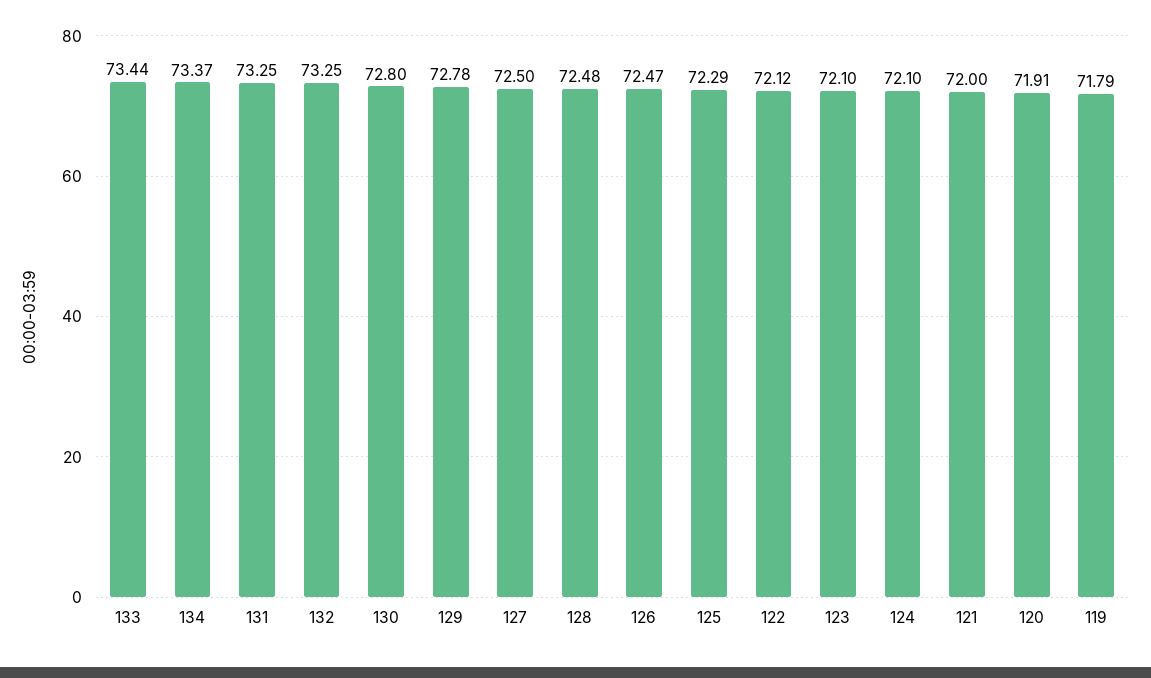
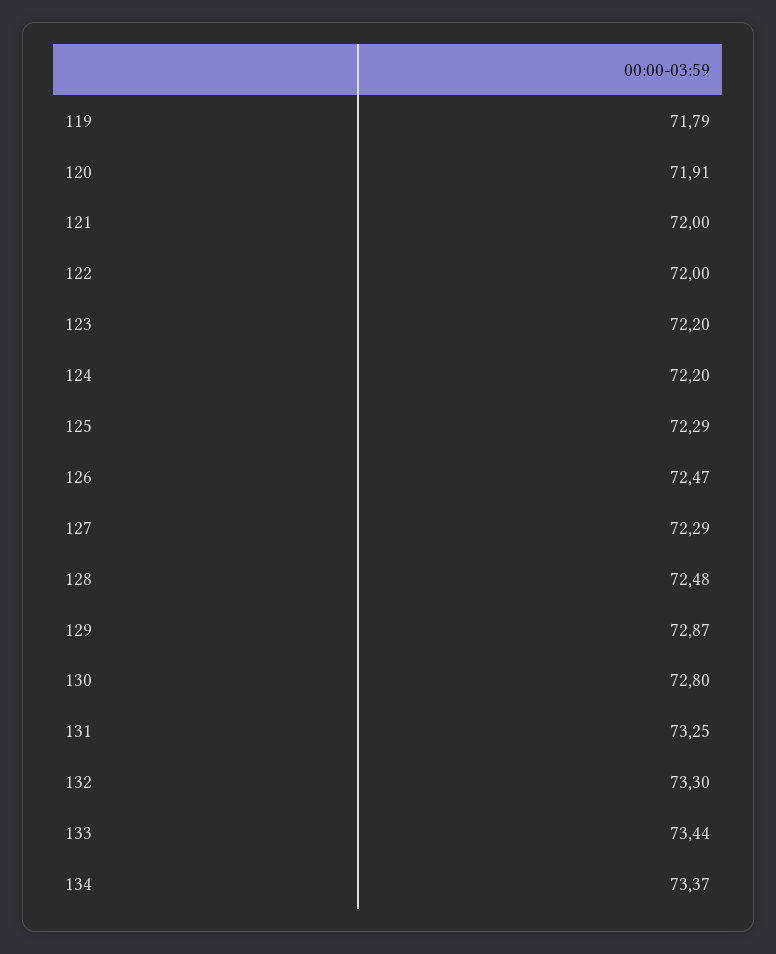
132: 73.25 -> 73.3
129: 72.78 -> 72.87
127: 72.5 -> 72.29
122: 72.12 -> 72
123: 72.1 -> 72.2
124: 72.1 -> 72.2

